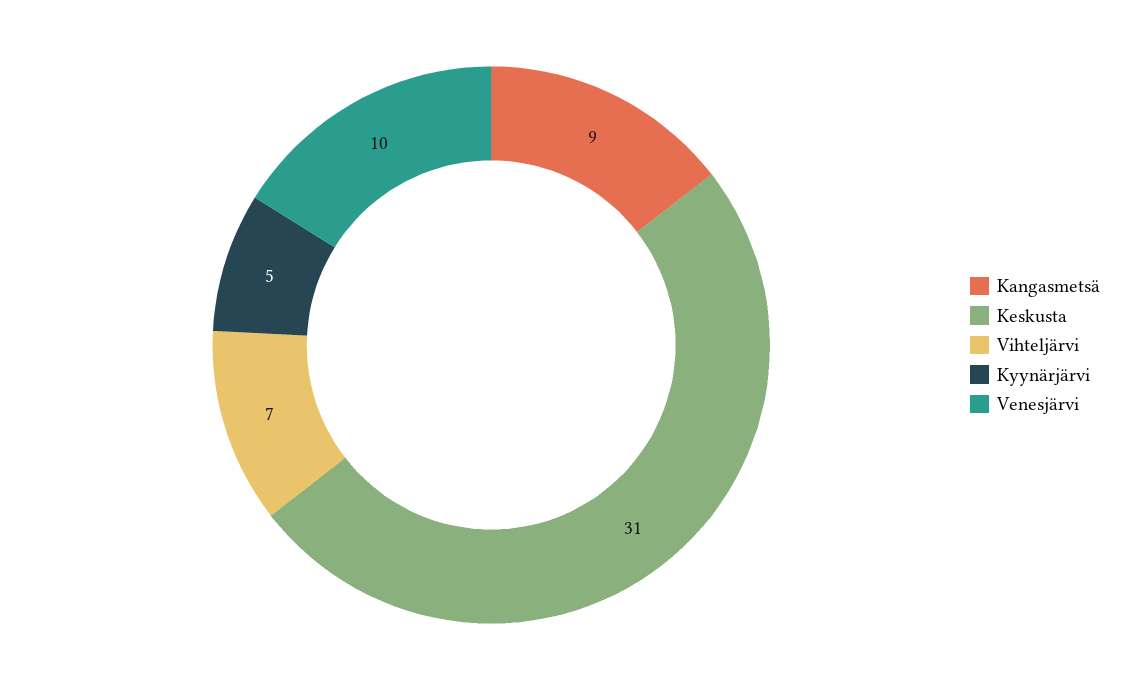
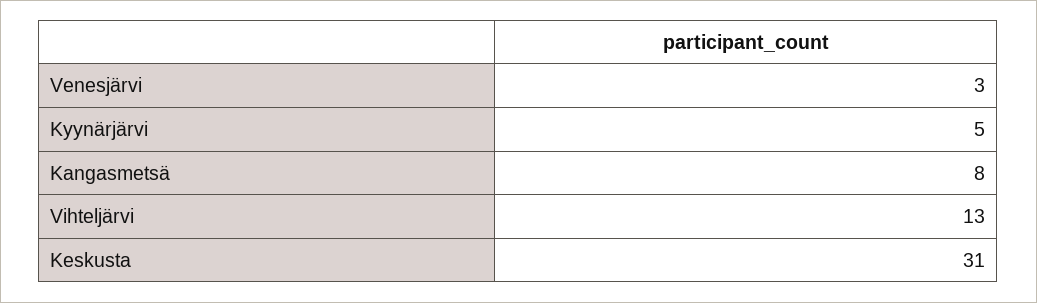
Kangasmetsä: 9 -> 8
Vihteljärvi: 7 -> 13
Venesjärvi: 10 -> 3

